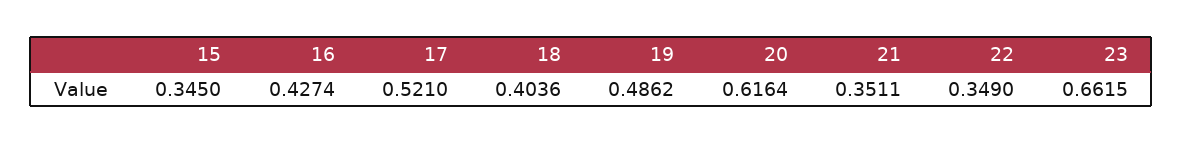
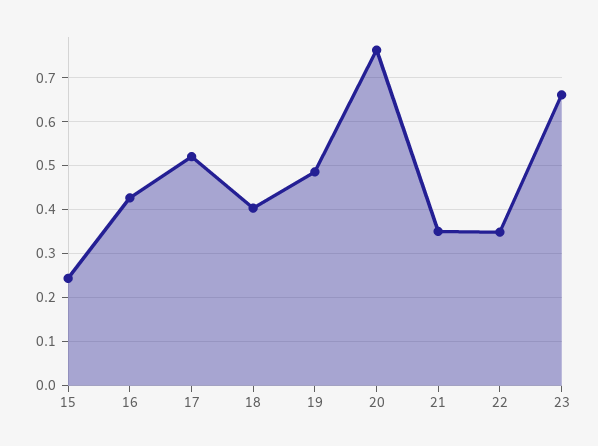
15: 0.345 -> 0.24
20: 0.6164 -> 0.76

